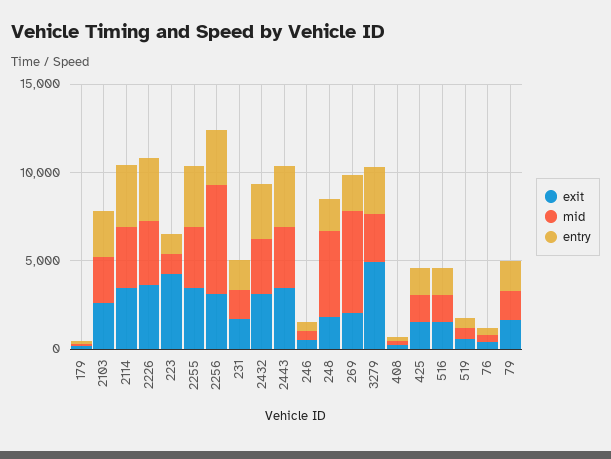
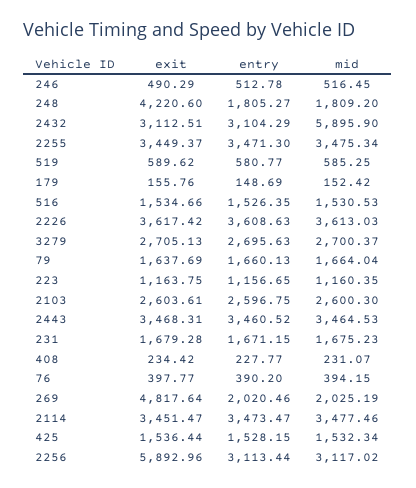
exit, 223: 4000 -> 1163.75
exit, 2256: 3000 -> 5892.96
mid, 2256: 6000 -> 3117.02
mid, 2432: 3000 -> 5895.9
exit, 248: 2000 -> 4220.6
mid, 248: 5000 -> 1809.2
exit, 269: 2000 -> 4817.64
mid, 269: 6000 -> 2025.19
exit, 3279: 5000 -> 2705.13

